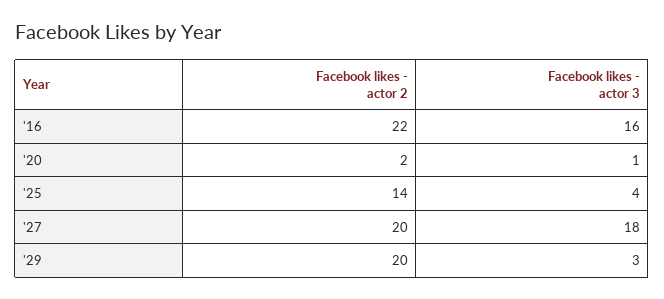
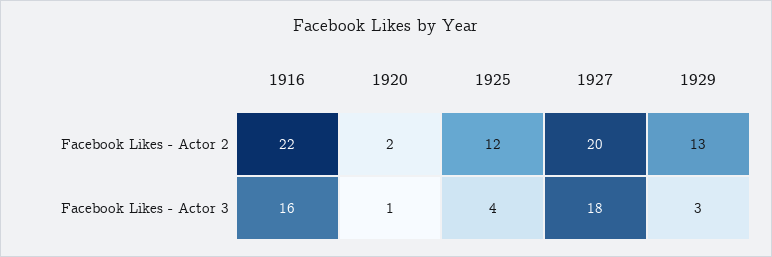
Facebook likes - actor 2, '25: 14 -> 12
Facebook likes - actor 2, '29: 20 -> 13

